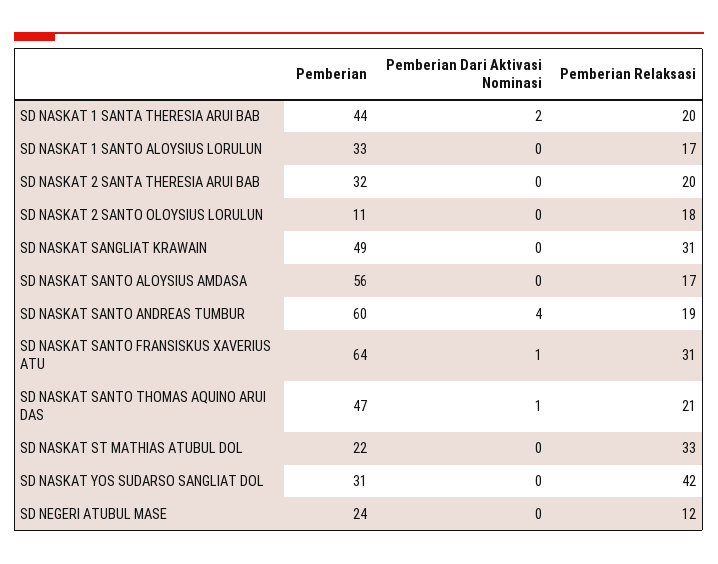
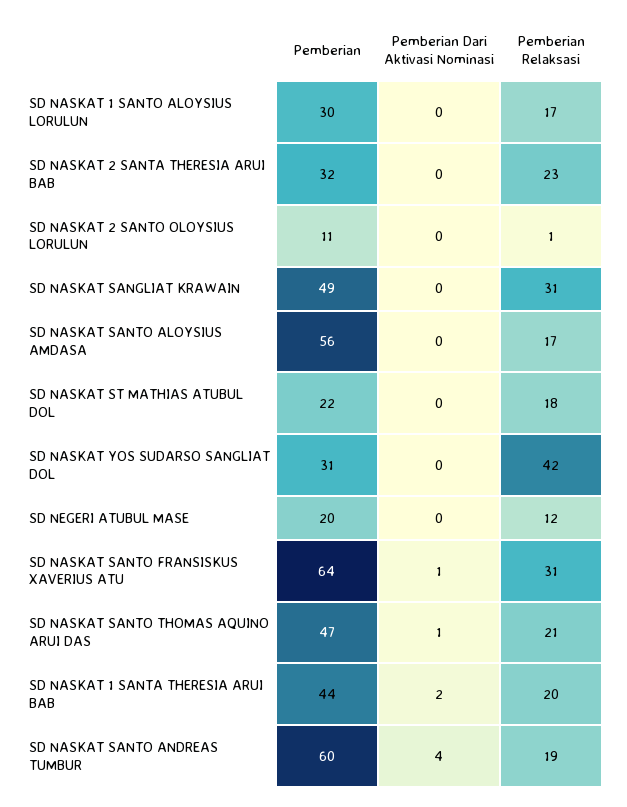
Pemberian, SD NASKAT 1 SANTO ALOYSIUS LORULUN: 33 -> 30
Pemberian Relaksasi, SD NASKAT 2 SANTA THERESIA ARUI BAB: 20 -> 23
Pemberian Relaksasi, SD NASKAT 2 SANTO OLOYSIUS LORULUN: 18 -> 1
Pemberian Relaksasi, SD NASKAT ST MATHIAS ATUBUL DOL: 33 -> 18
Pemberian, SD NEGERI ATUBUL MASE: 24 -> 20

